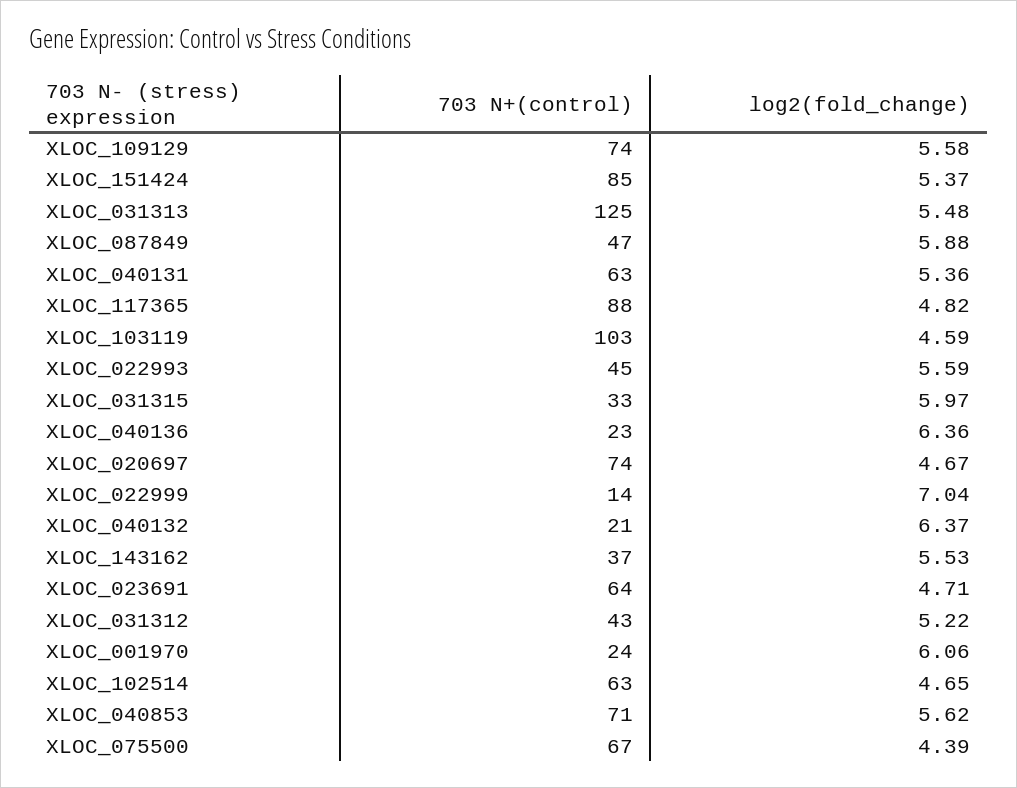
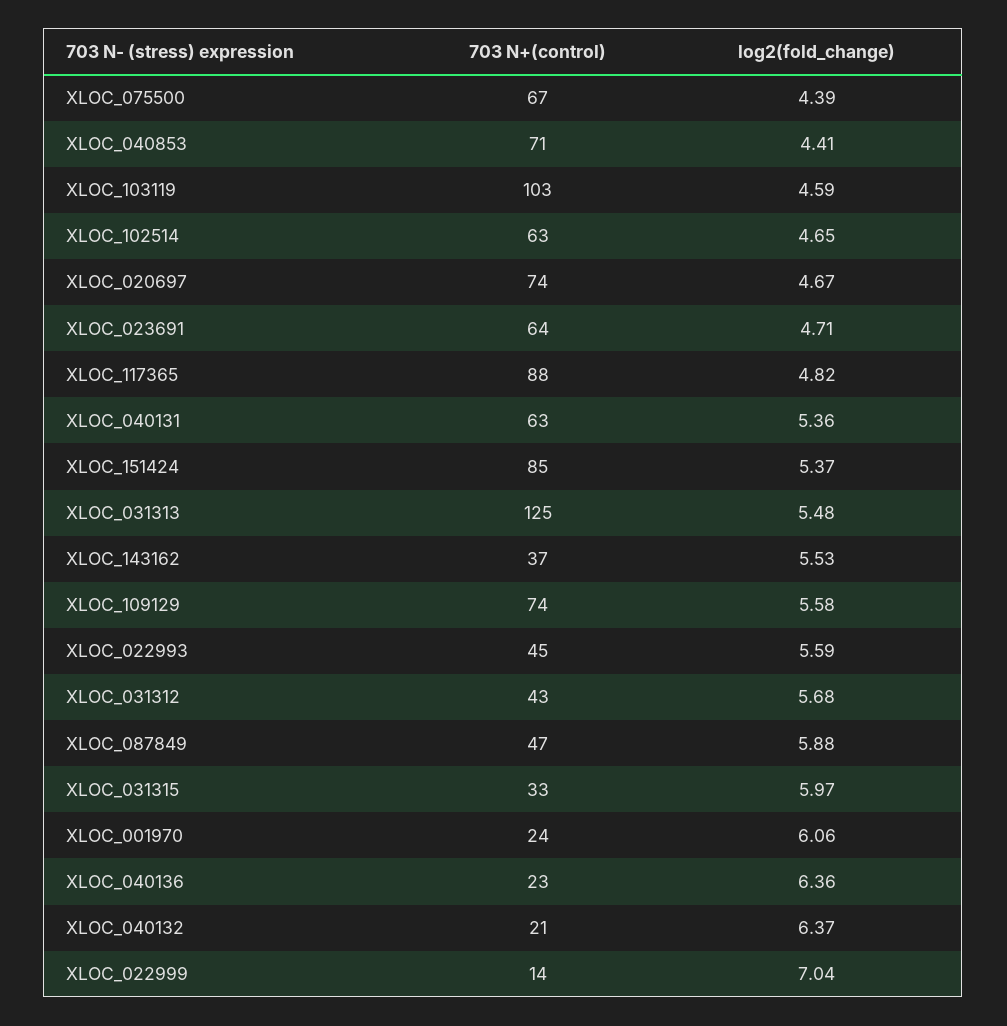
log2(fold_change), XLOC_031312: 5.22 -> 5.68
log2(fold_change), XLOC_040853: 5.62 -> 4.41

